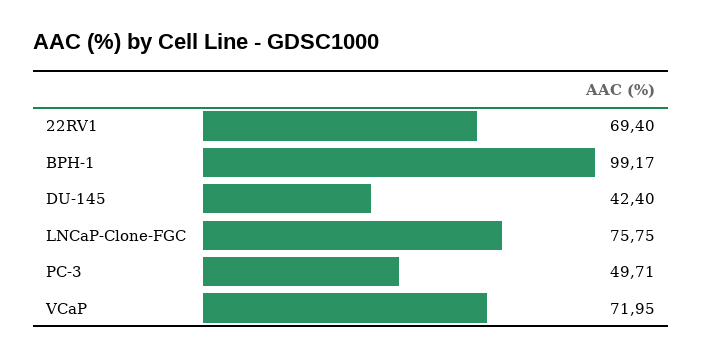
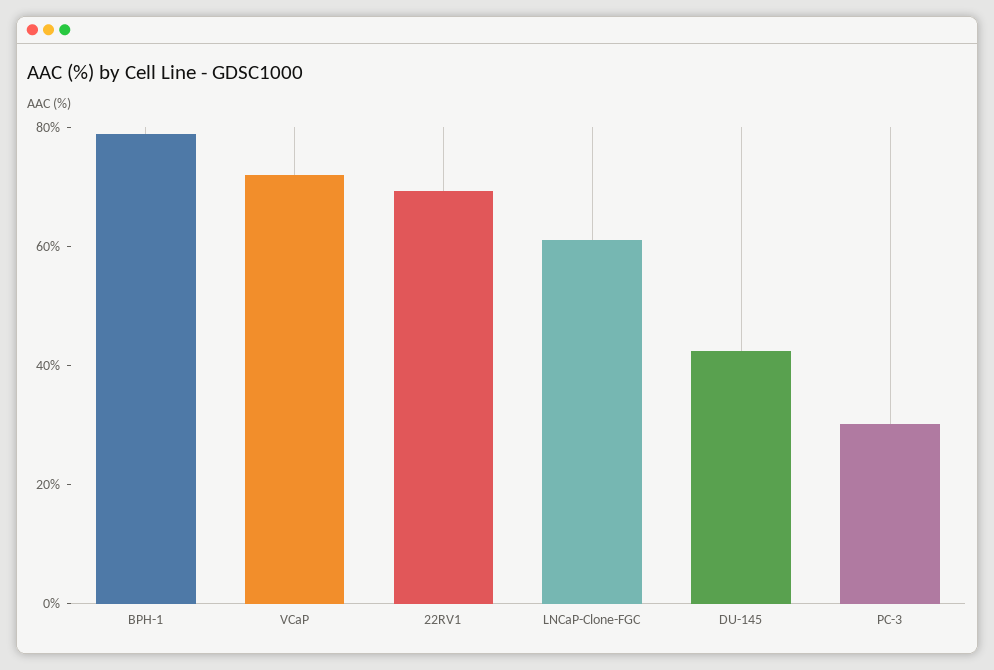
BPH-1: 99.17 -> 80
LNCaP-Clone-FGC: 75.75 -> 60
PC-3: 49.71 -> 30

